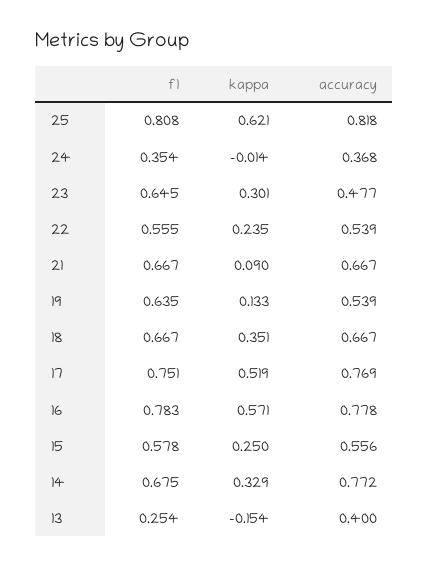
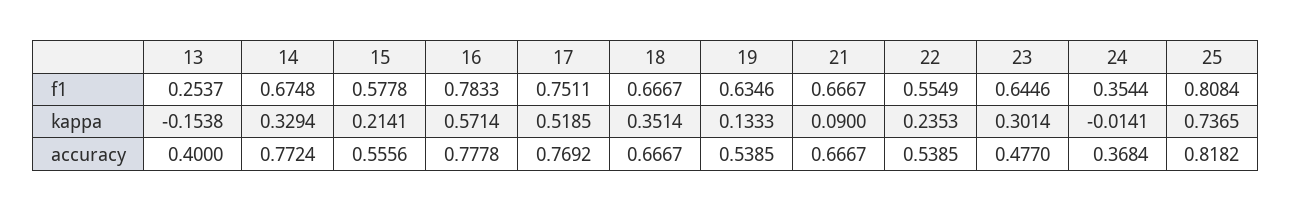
kappa, 25: 0.621 -> 0.7365
kappa, 15: 0.25 -> 0.2141

